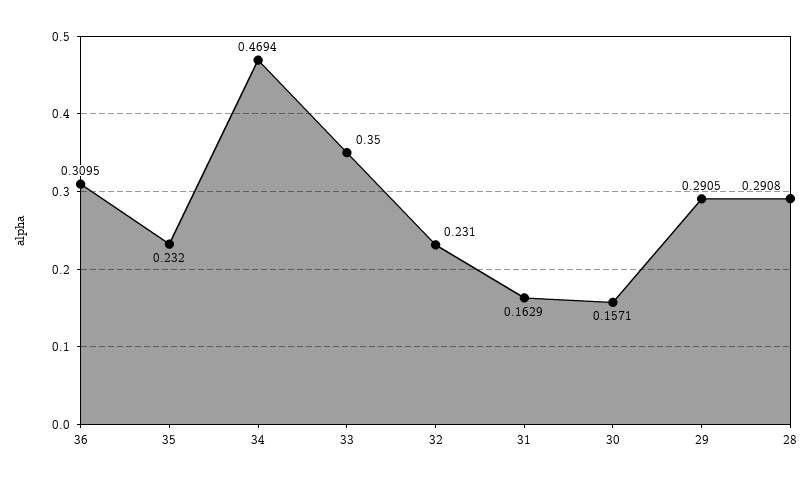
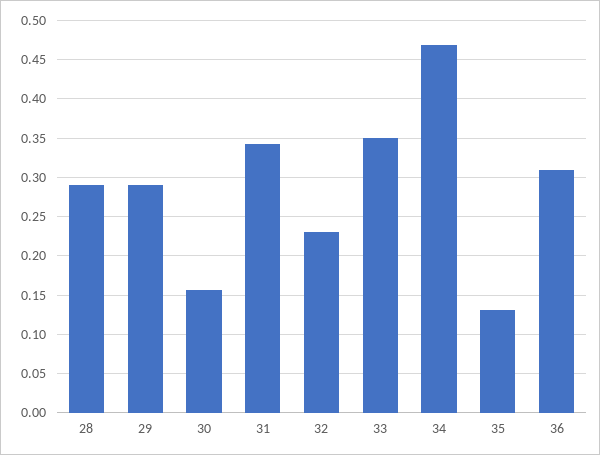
35: 0.232 -> 0.13
31: 0.1629 -> 0.34

